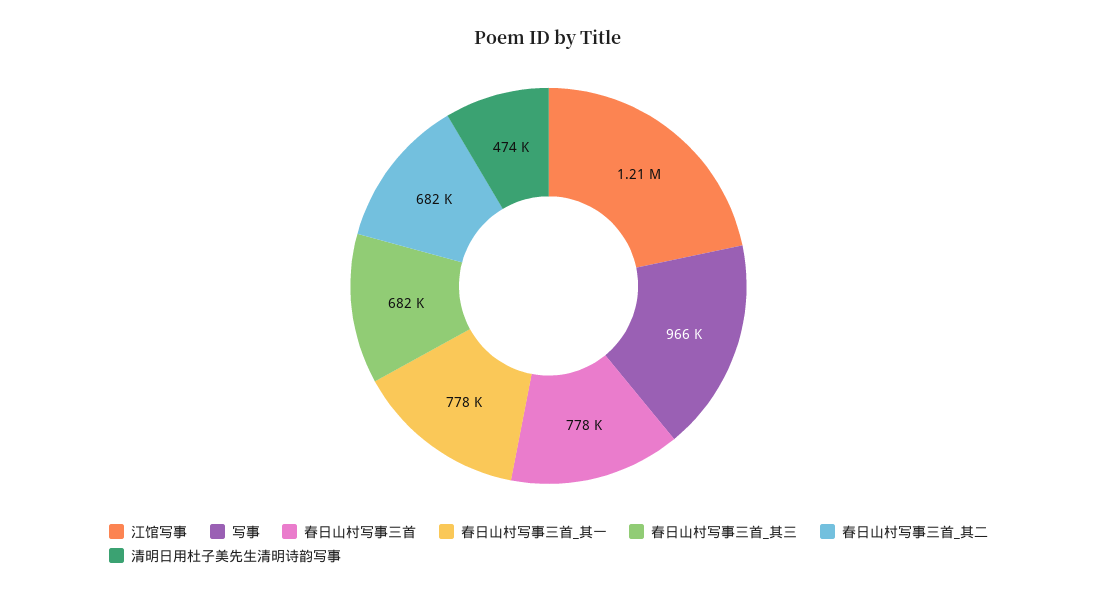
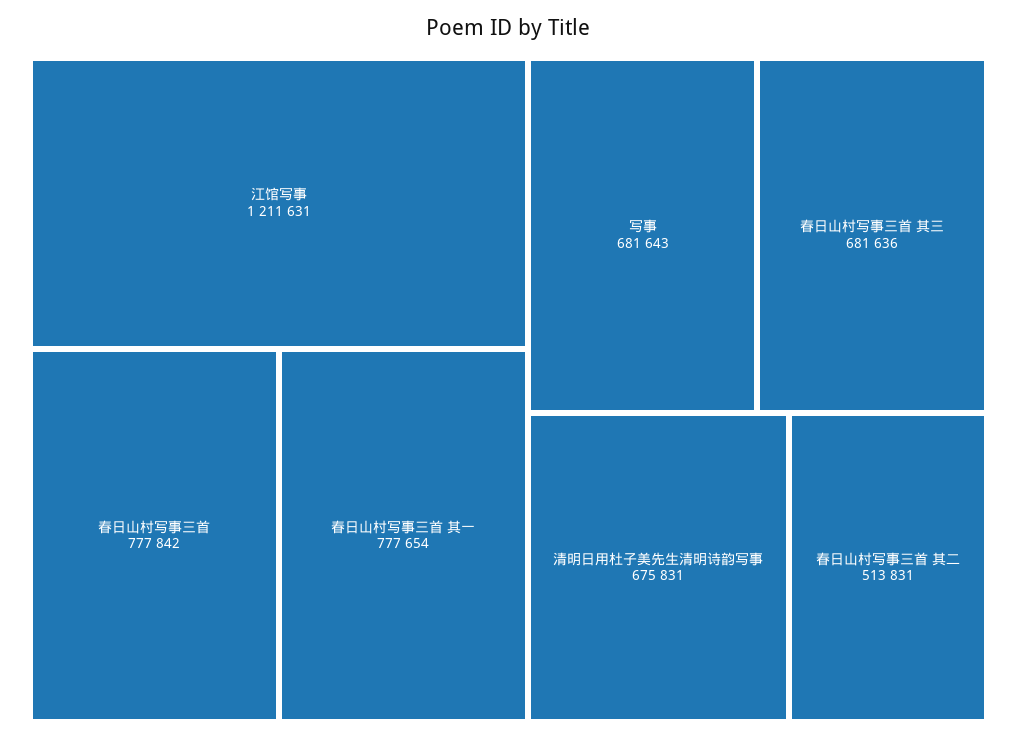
写事: 966000 -> 681643
春日山村写事三首_其二: 682000 -> 513831
清明日用杜子美先生清明诗韵写事: 474000 -> 675831

